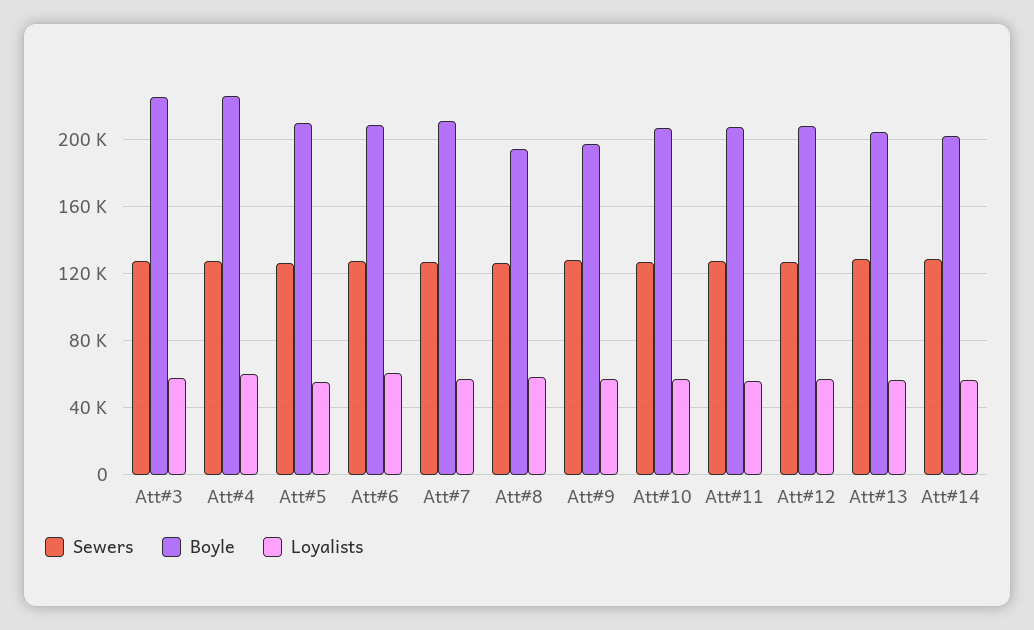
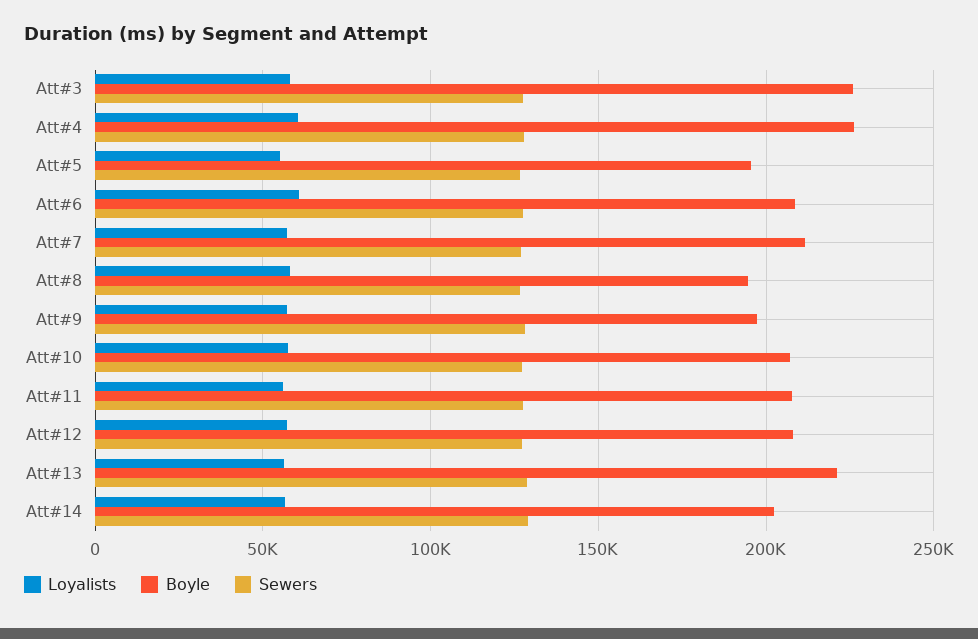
Boyle, Att#5: 210000 -> 195000
Boyle, Att#13: 205000 -> 220000

